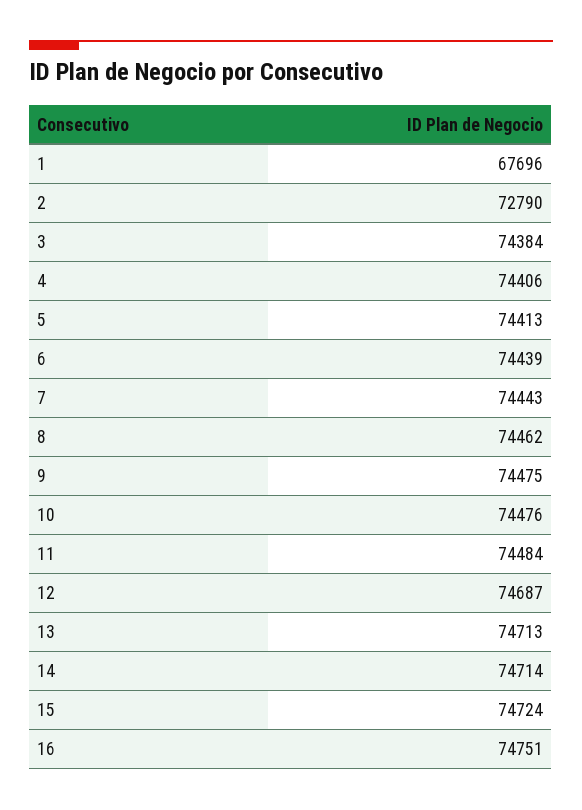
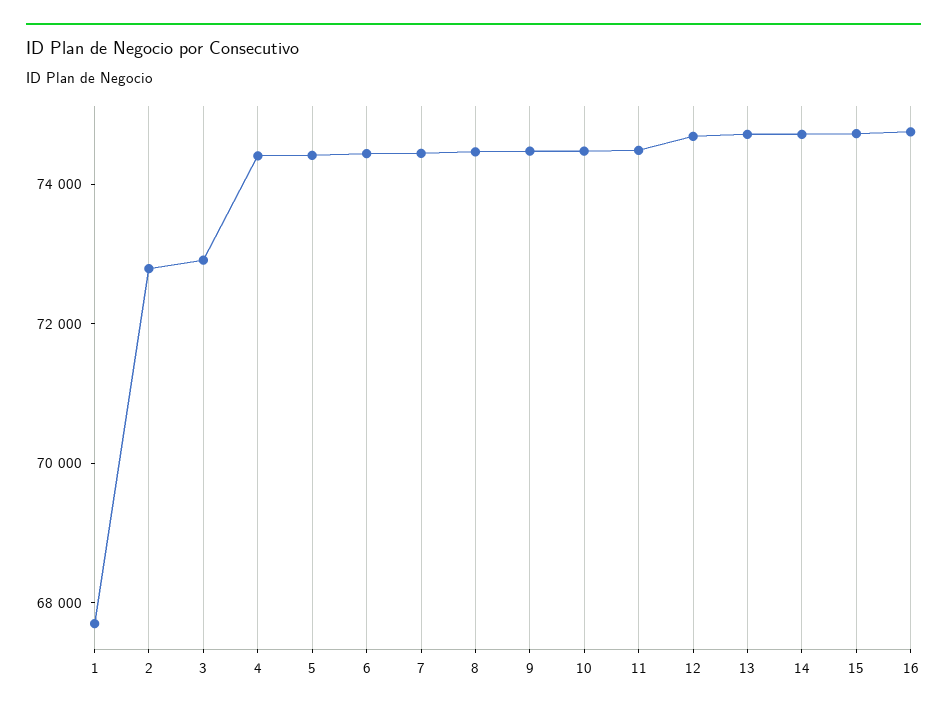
3: 74384 -> 73000

